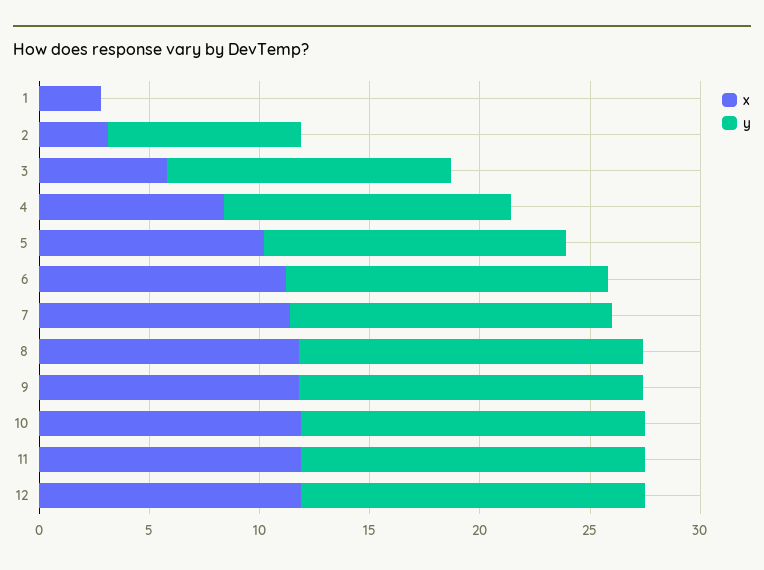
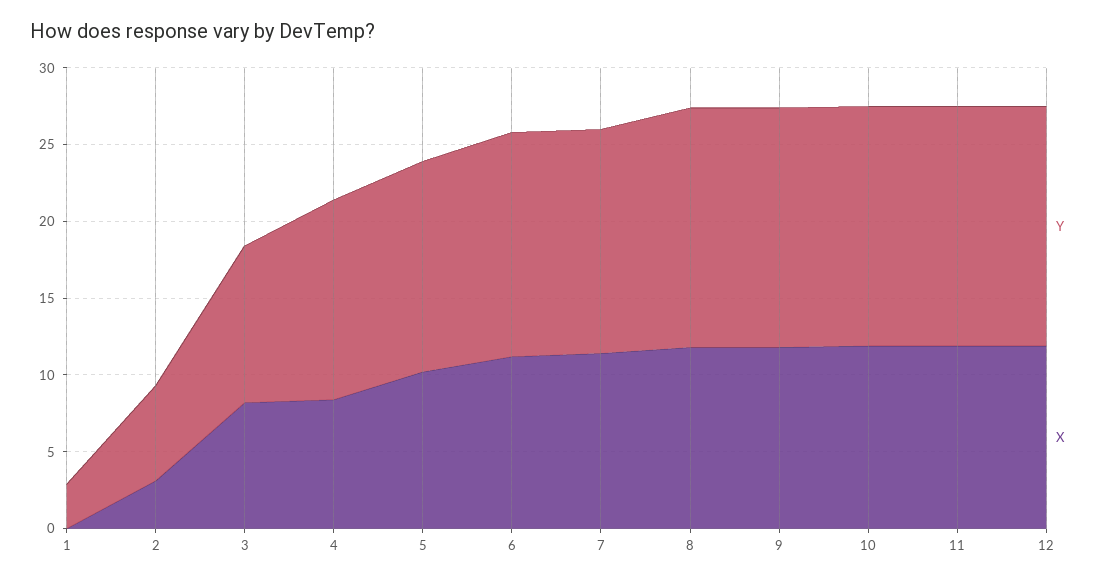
x, 1: 3 -> 0
y, 1: 0 -> 3
y, 2: 9 -> 6
x, 3: 6 -> 8
y, 3: 13 -> 10

